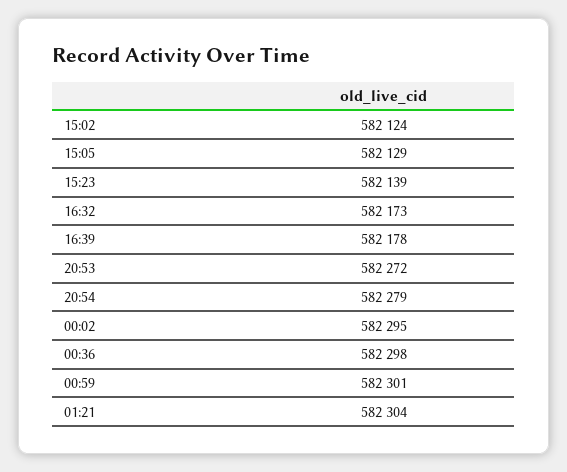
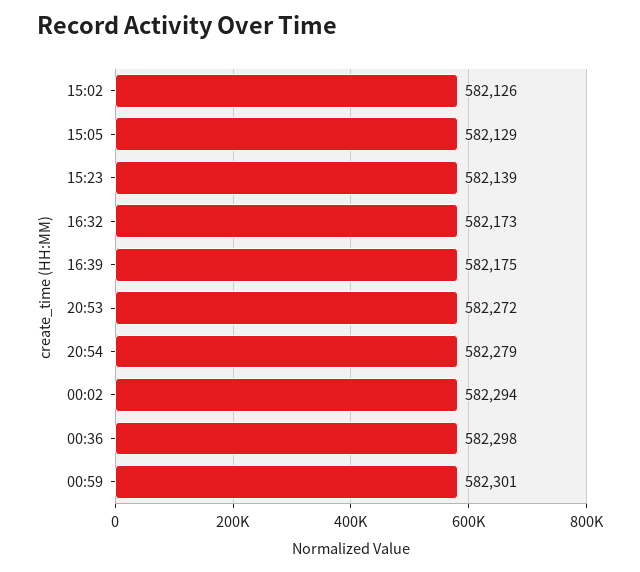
15:02: 582124 -> 582126
16:39: 582178 -> 582175
00:02: 582295 -> 582294
01:21: 582304 -> none

